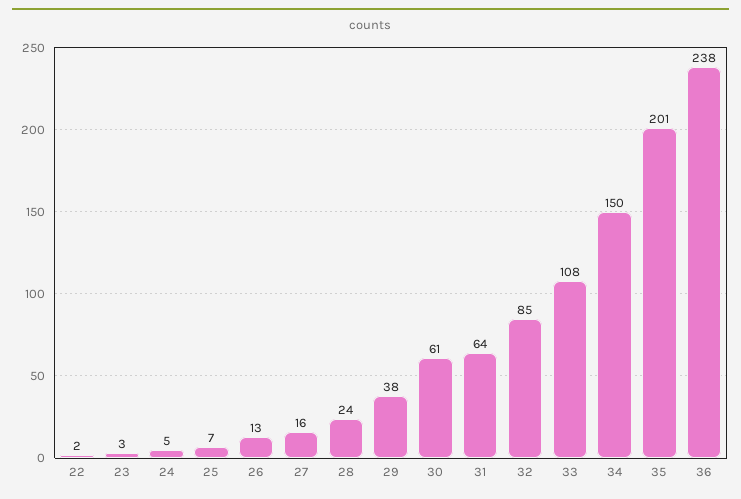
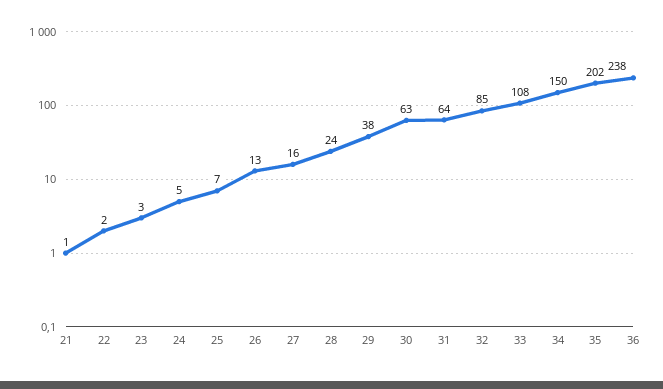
30: 61 -> 63
35: 201 -> 202
21: none -> 1

